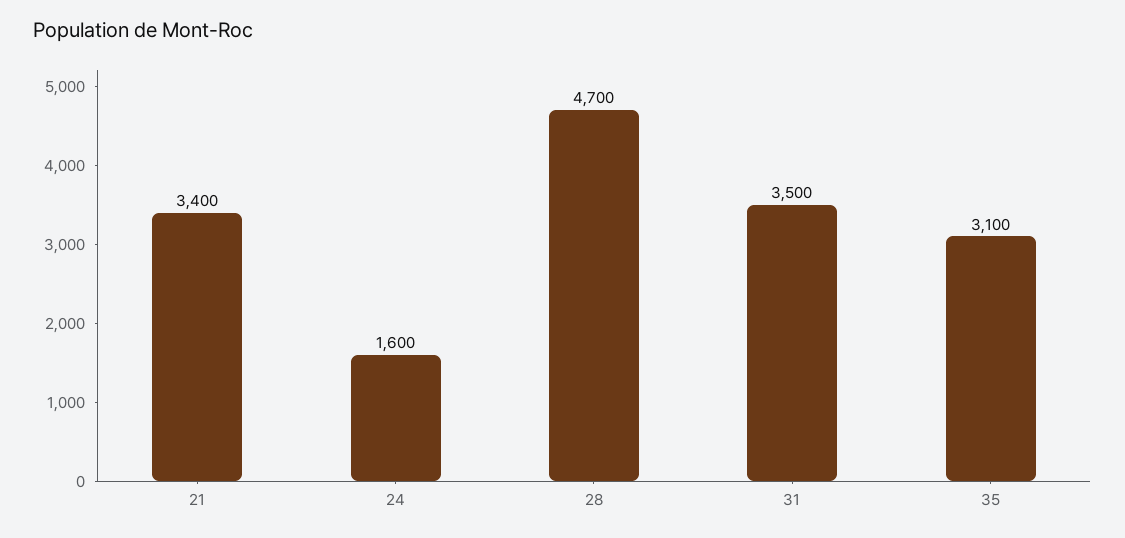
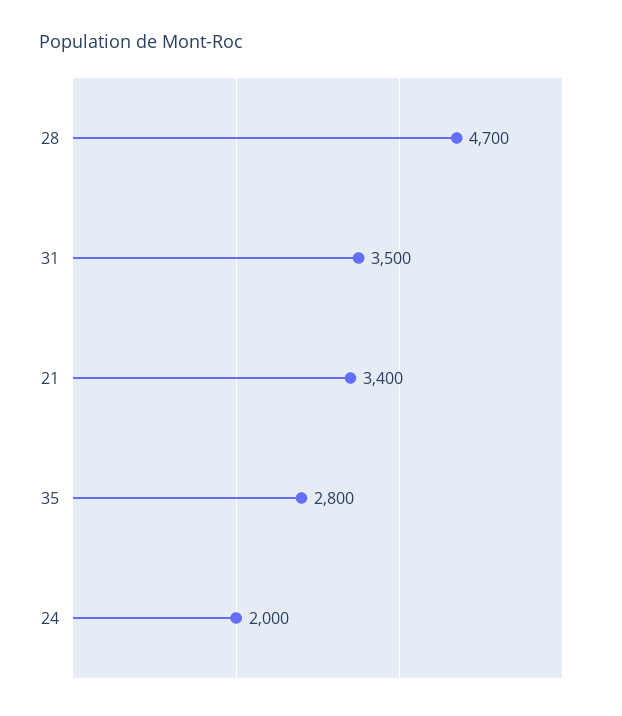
24: 1600 -> 2000
35: 3100 -> 2800

